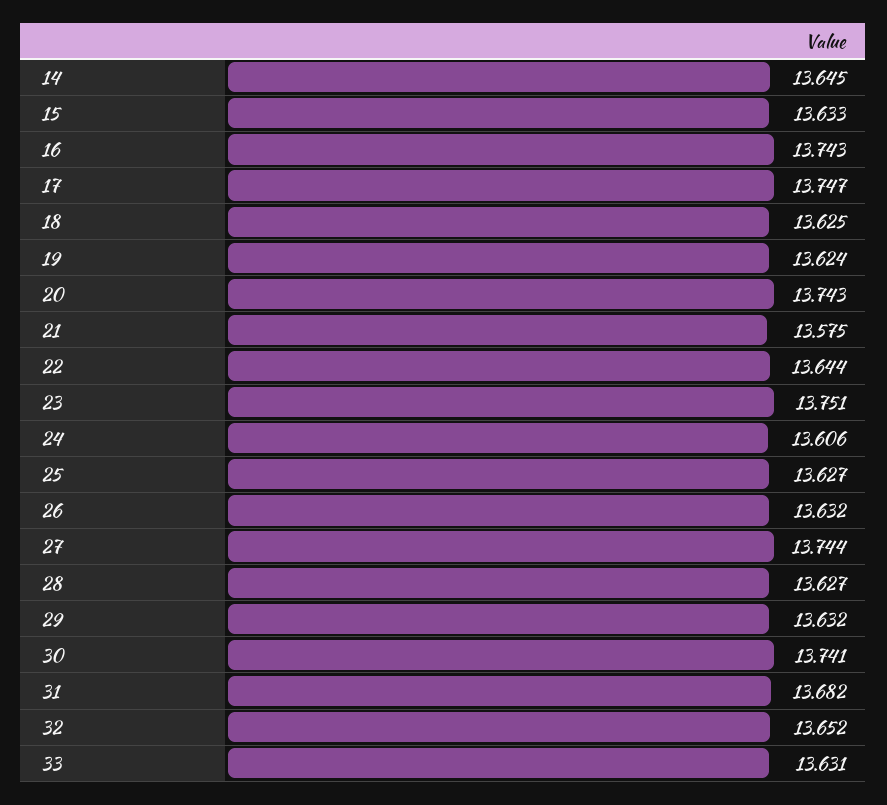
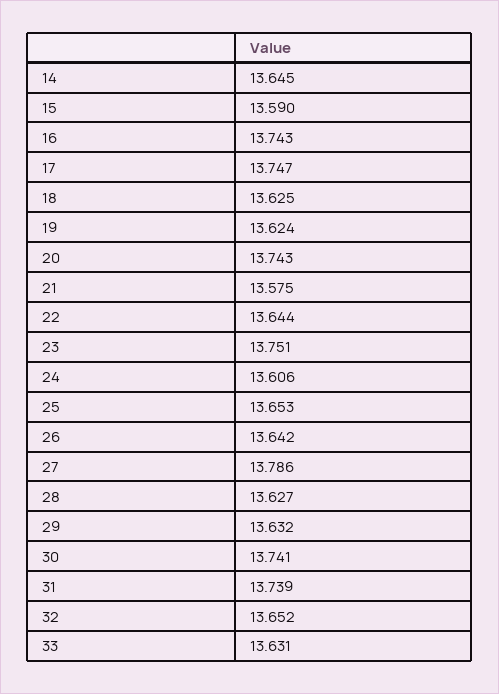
15: 13.633 -> 13.59
25: 13.627 -> 13.653
26: 13.632 -> 13.642
27: 13.744 -> 13.786
31: 13.682 -> 13.739

